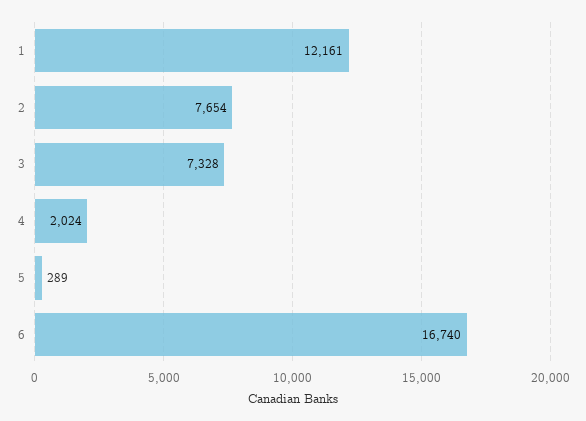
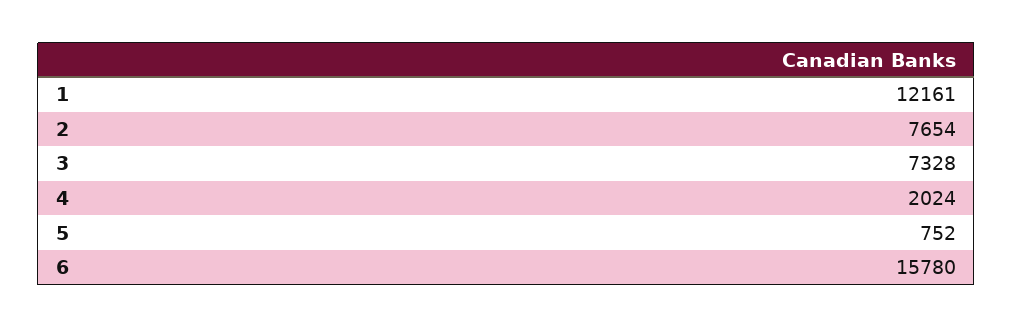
5: 289 -> 752
6: 16740 -> 15780

